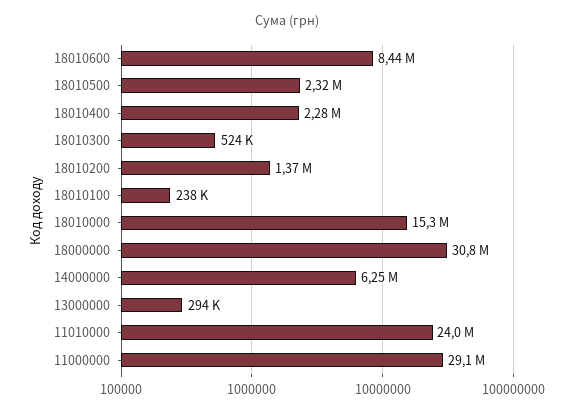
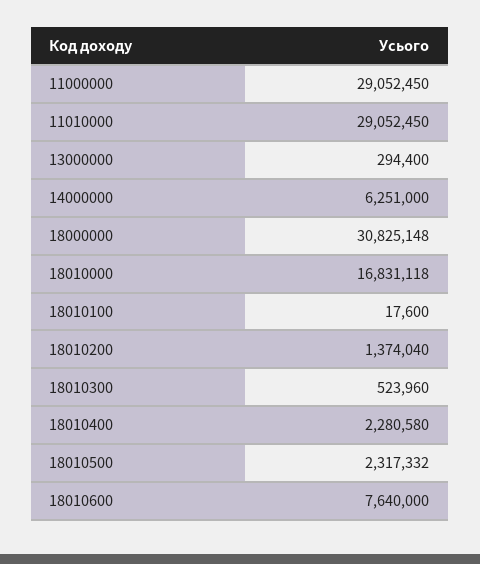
18010600: 8440000 -> 7640000
18010100: 238000 -> 17600
18010000: 15300000 -> 16831118
11010000: 24000000 -> 29052450

